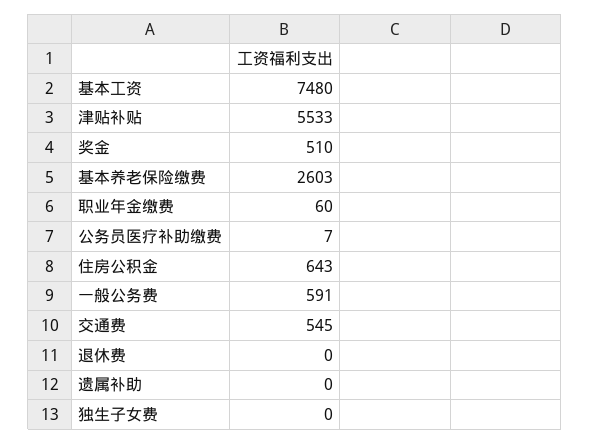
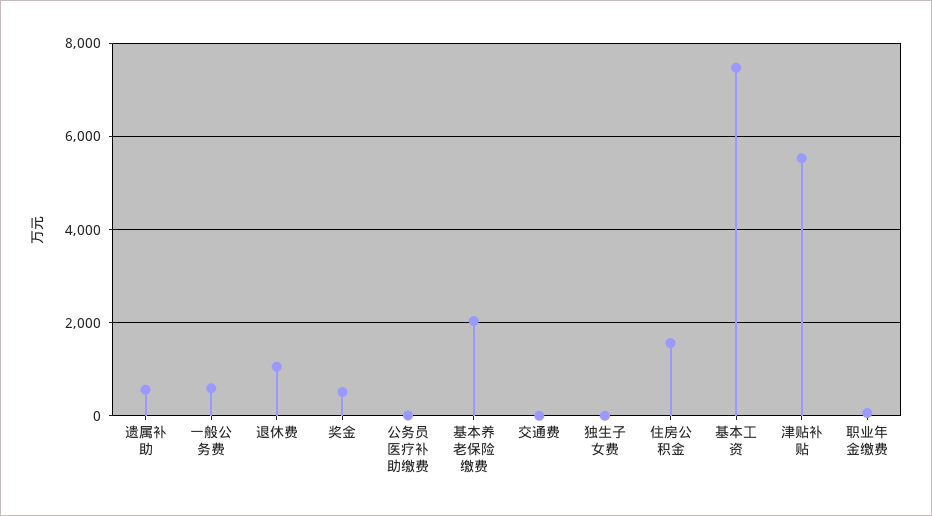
基本养老保险缴费: 2603 -> 2000
住房公积金: 643 -> 1600
交通费: 545 -> 0
退休费: 0 -> 1000
遗属补助: 0 -> 600

